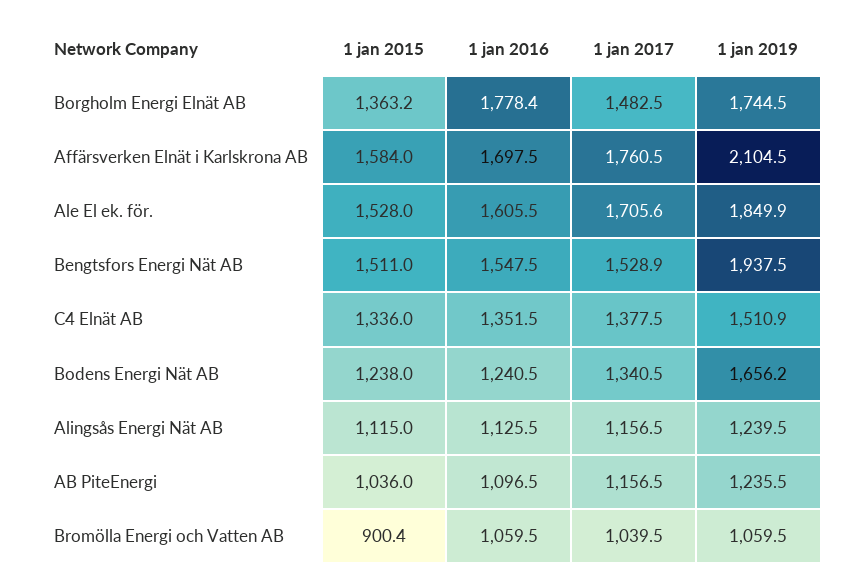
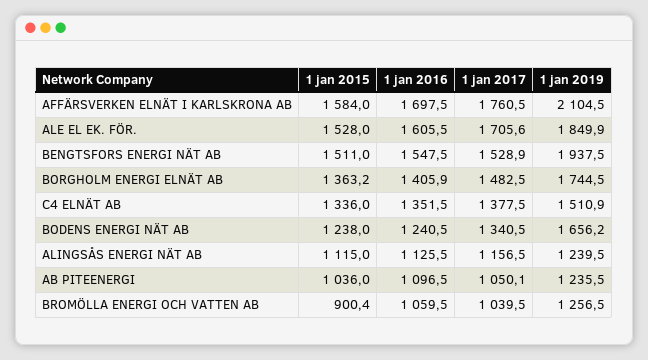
1 jan 2016, Borgholm Energi Elnät AB: 1778.4 -> 1405.9
1 jan 2017, AB PiteEnergi: 1156.5 -> 1050.1
1 jan 2019, Bromölla Energi och Vatten AB: 1059.5 -> 1256.5

